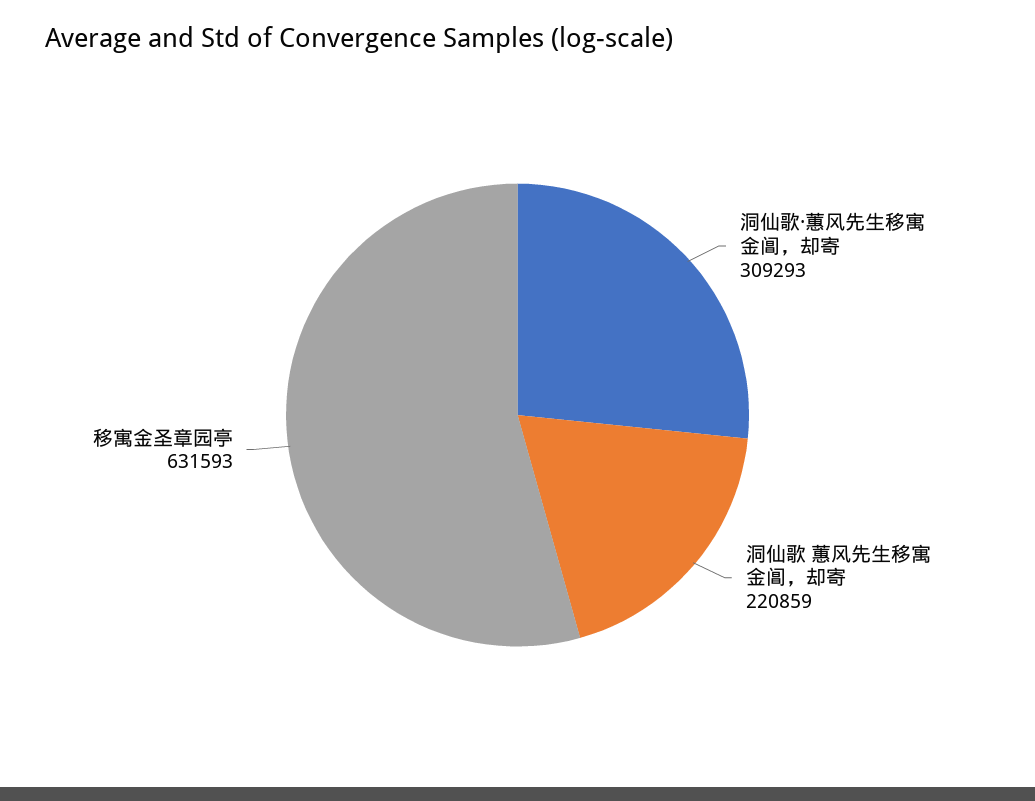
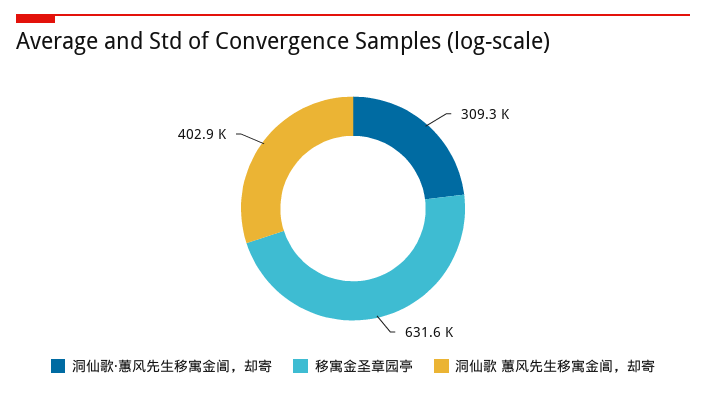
洞仙歌 蕙风先生移寓金阊，却寄: 220859 -> 402900

